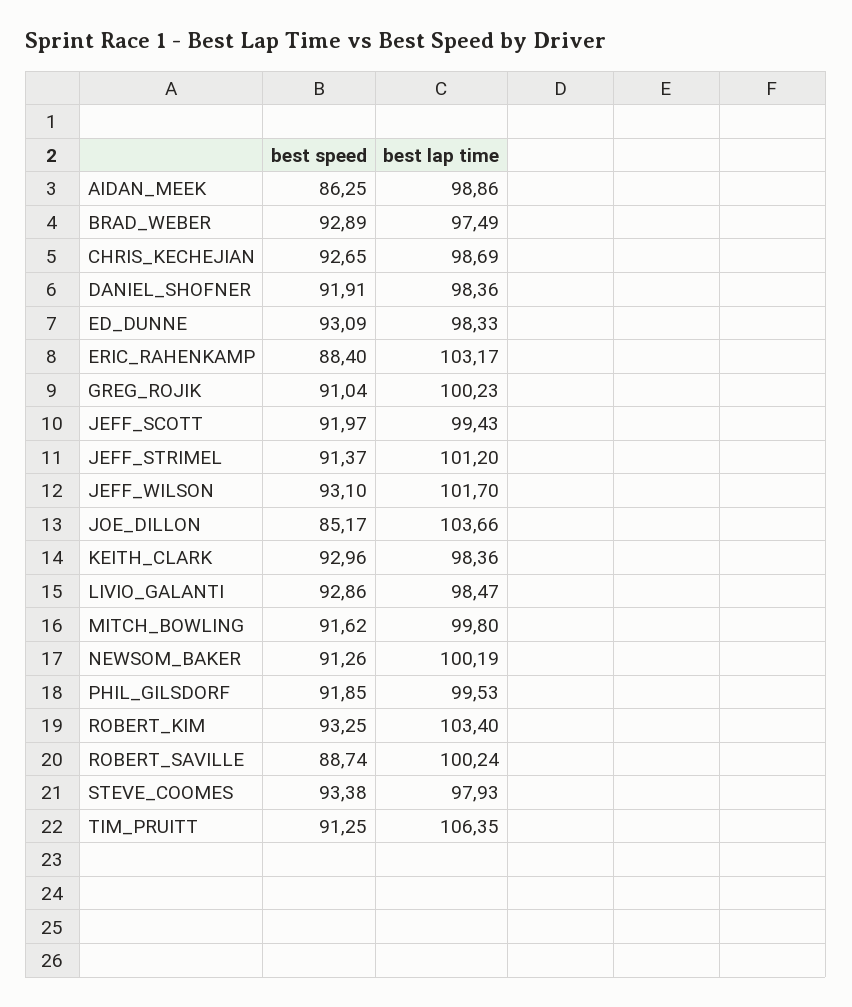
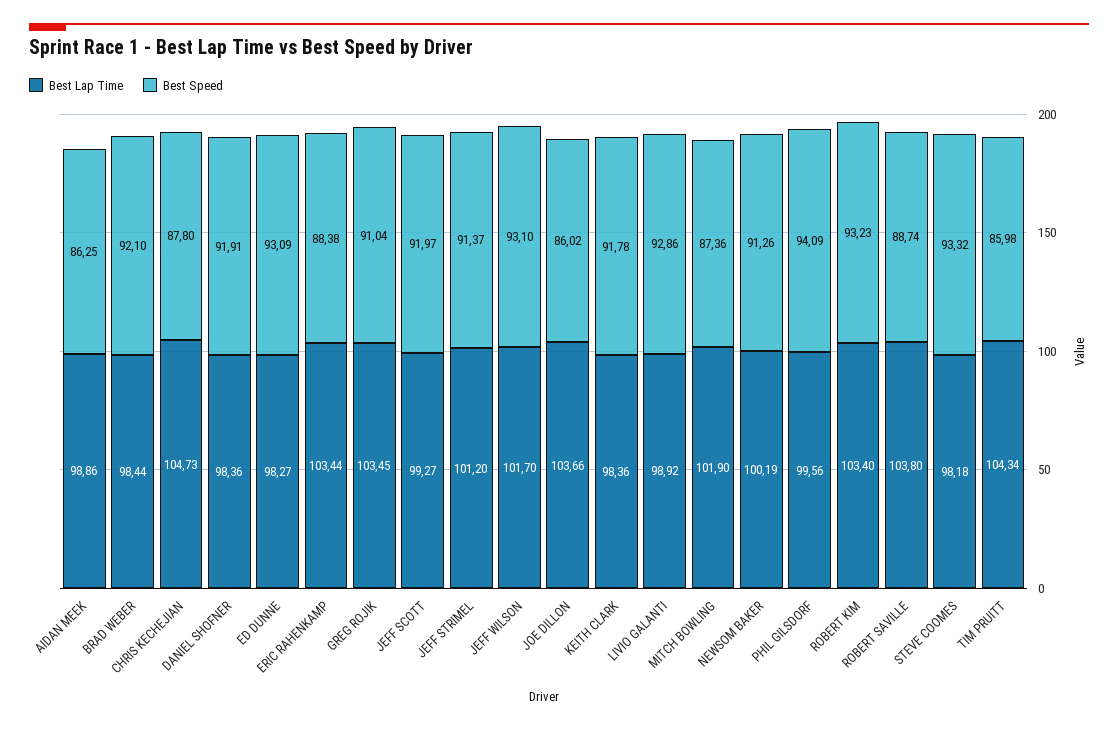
best speed, BRAD_WEBER: 92.89 -> 92.1
best lap time, BRAD_WEBER: 97.49 -> 98.44
best speed, CHRIS_KECHEJIAN: 92.65 -> 87.8
best lap time, CHRIS_KECHEJIAN: 98.69 -> 104.73
best lap time, ED_DUNNE: 98.33 -> 98.27
best speed, ERIC_RAHENKAMP: 88.4 -> 88.38
best lap time, ERIC_RAHENKAMP: 103.17 -> 103.44
best lap time, GREG_ROJIK: 100.23 -> 103.45
best lap time, JEFF_SCOTT: 99.43 -> 99.27
best speed, JOE_DILLON: 85.17 -> 86.02
best speed, KEITH_CLARK: 92.96 -> 91.78
best lap time, LIVIO_GALANTI: 98.47 -> 98.92
best speed, MITCH_BOWLING: 91.62 -> 87.36
best lap time, MITCH_BOWLING: 99.8 -> 101.9
best speed, PHIL_GILSDORF: 91.85 -> 94.09
best lap time, PHIL_GILSDORF: 99.53 -> 99.56
best speed, ROBERT_KIM: 93.25 -> 93.23
best lap time, ROBERT_SAVILLE: 100.24 -> 103.8
best speed, STEVE_COOMES: 93.38 -> 93.32
best lap time, STEVE_COOMES: 97.93 -> 98.18
best speed, TIM_PRUITT: 91.25 -> 85.98
best lap time, TIM_PRUITT: 106.35 -> 104.34

